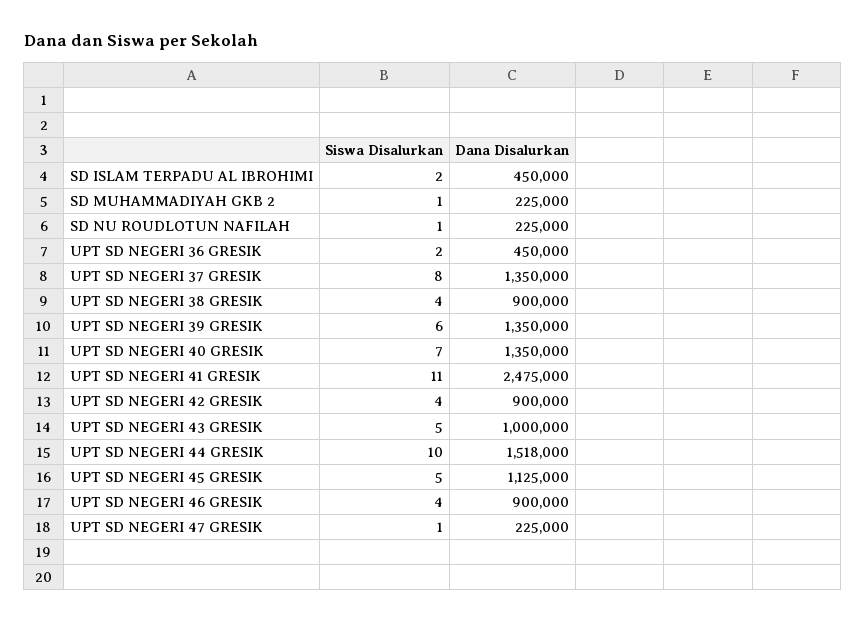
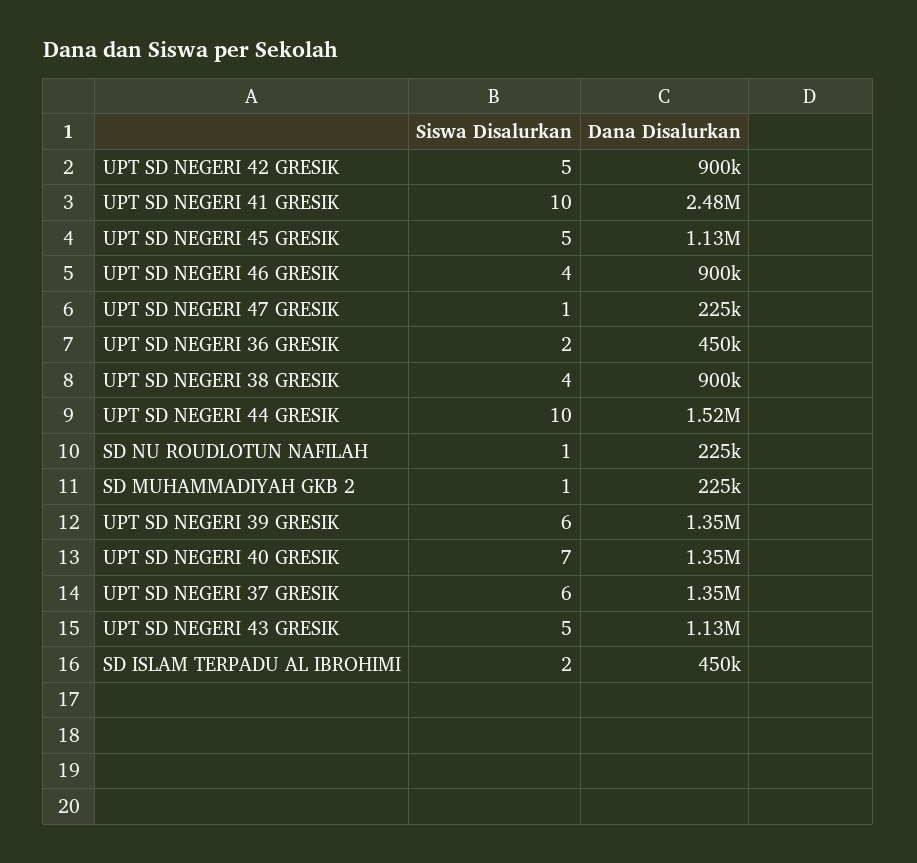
Siswa Disalurkan, UPT SD NEGERI 37 GRESIK: 8 -> 6
Siswa Disalurkan, UPT SD NEGERI 41 GRESIK: 11 -> 10
Siswa Disalurkan, UPT SD NEGERI 42 GRESIK: 4 -> 5
Dana Disalurkan, UPT SD NEGERI 43 GRESIK: 1000000 -> 1130000

